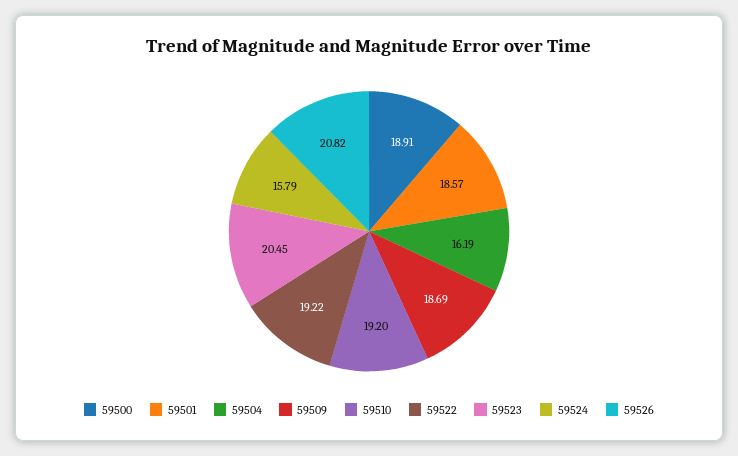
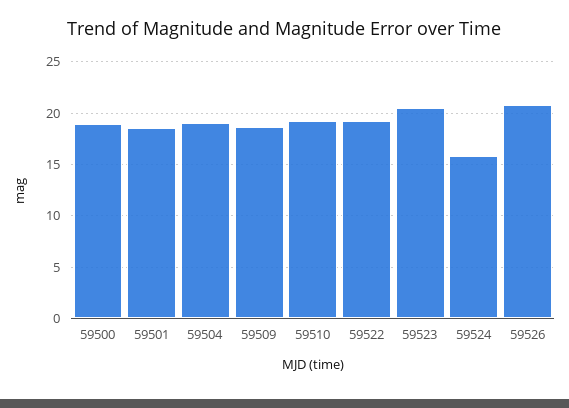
59504: 16.19 -> 19

